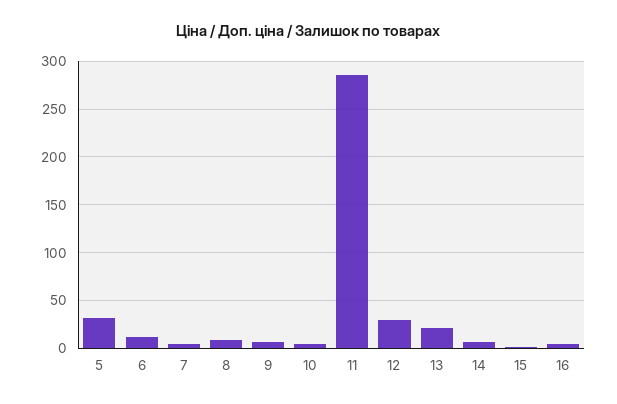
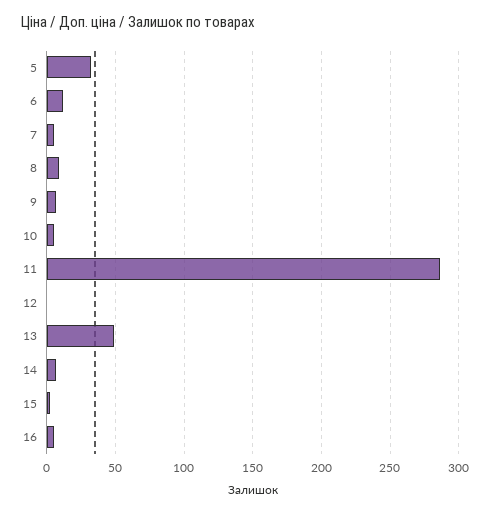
12: 30 -> 0
13: 20 -> 50

